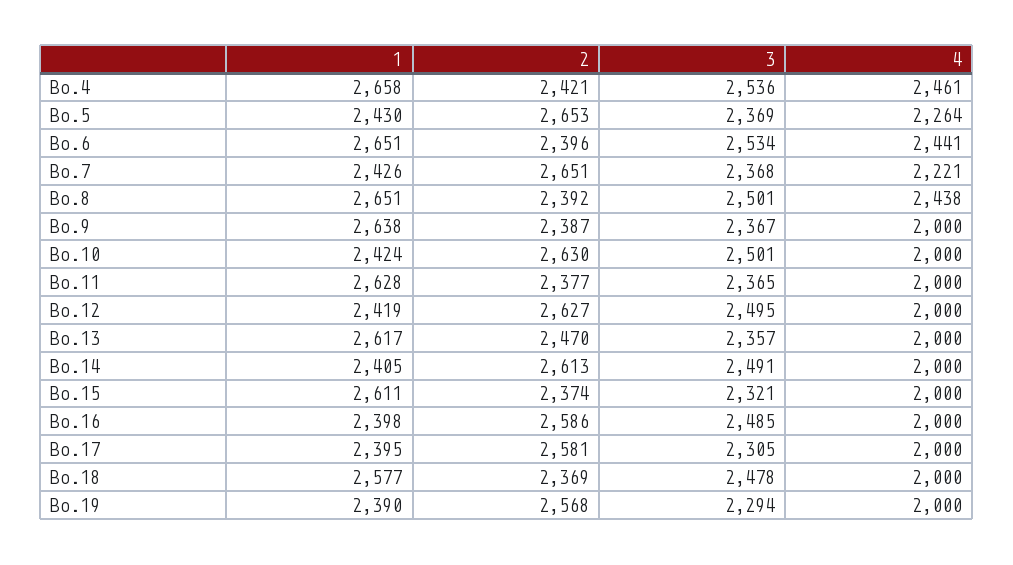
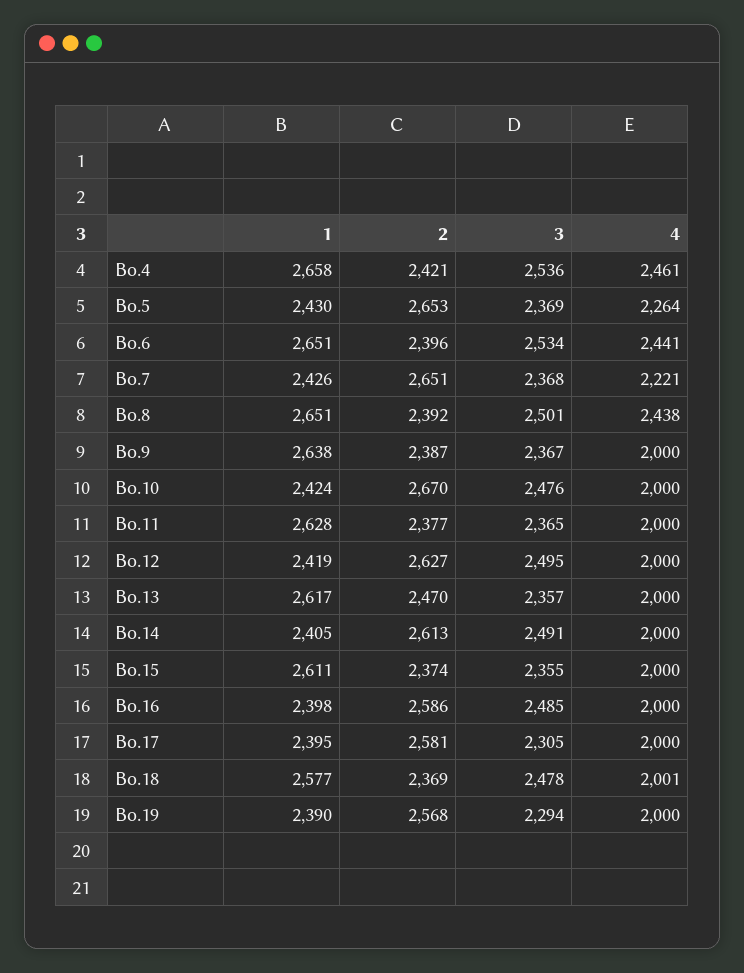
2, Bo.10: 2630 -> 2670
3, Bo.10: 2501 -> 2476
3, Bo.15: 2321 -> 2355
4, Bo.18: 2000 -> 2001

